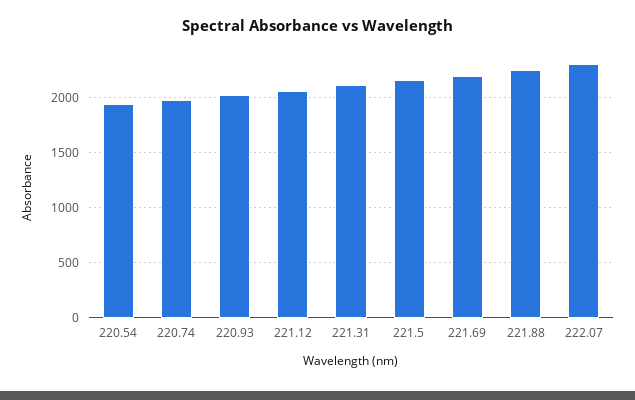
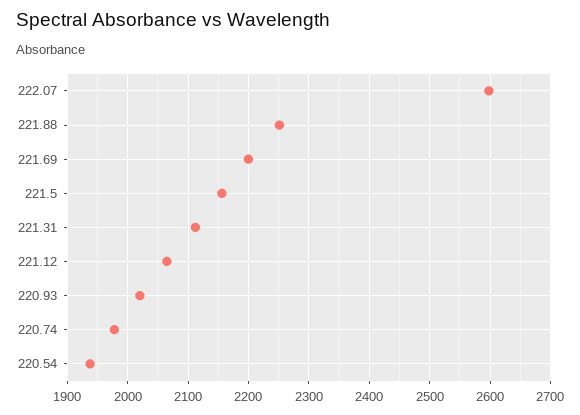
222.07: 2300 -> 2600

